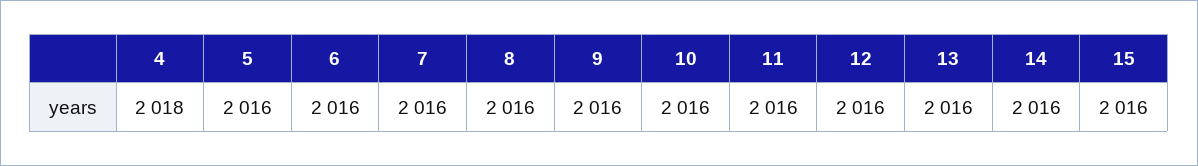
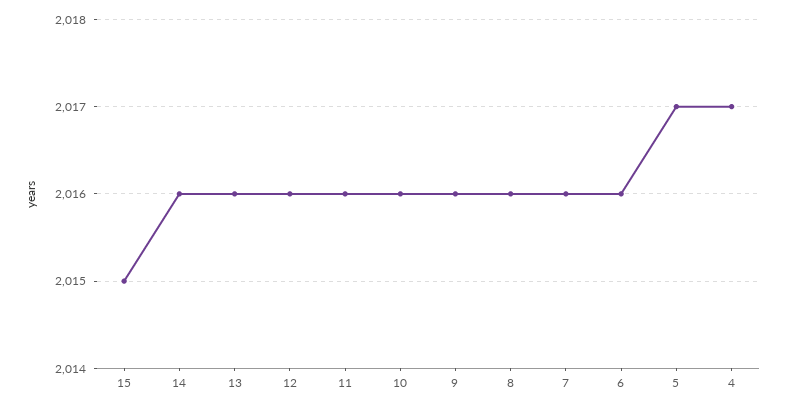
4: 2018 -> 2017
5: 2016 -> 2017
15: 2016 -> 2015

